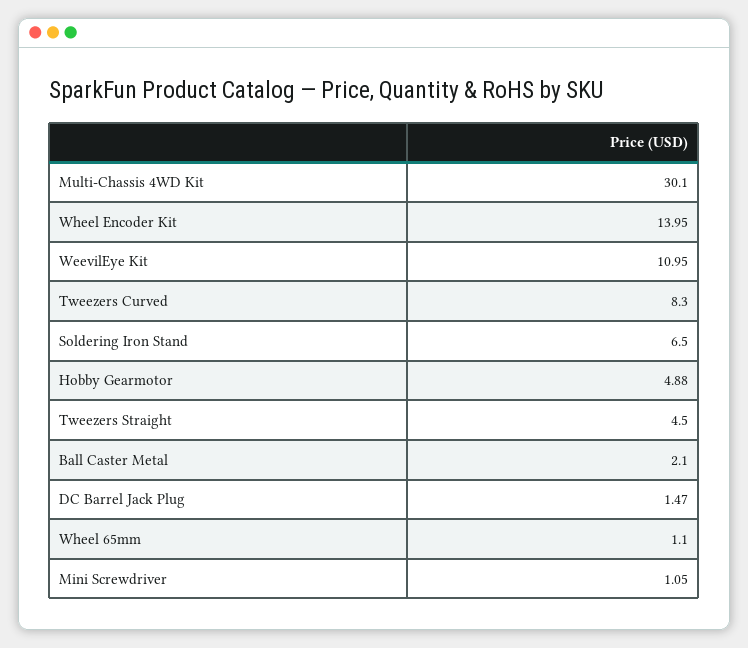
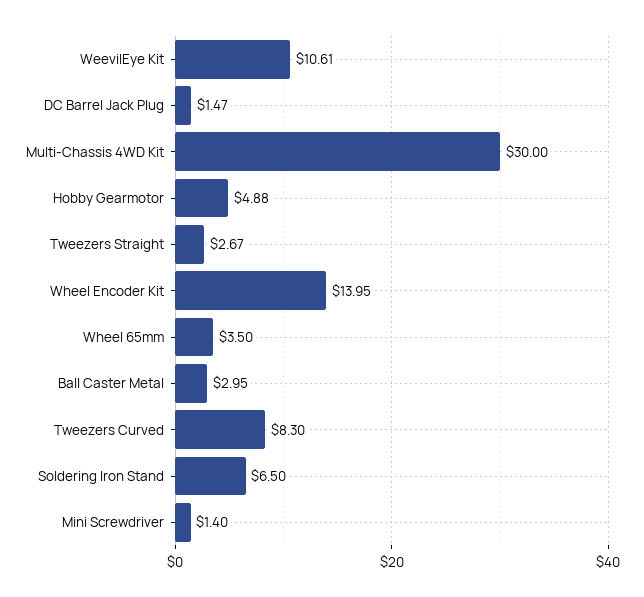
Multi-Chassis 4WD Kit: 30.1 -> 30
WeevilEye Kit: 10.95 -> 10.61
Tweezers Straight: 4.5 -> 2.67
Ball Caster Metal: 2.1 -> 2.95
Wheel 65mm: 1.1 -> 3.5
Mini Screwdriver: 1.05 -> 1.4

